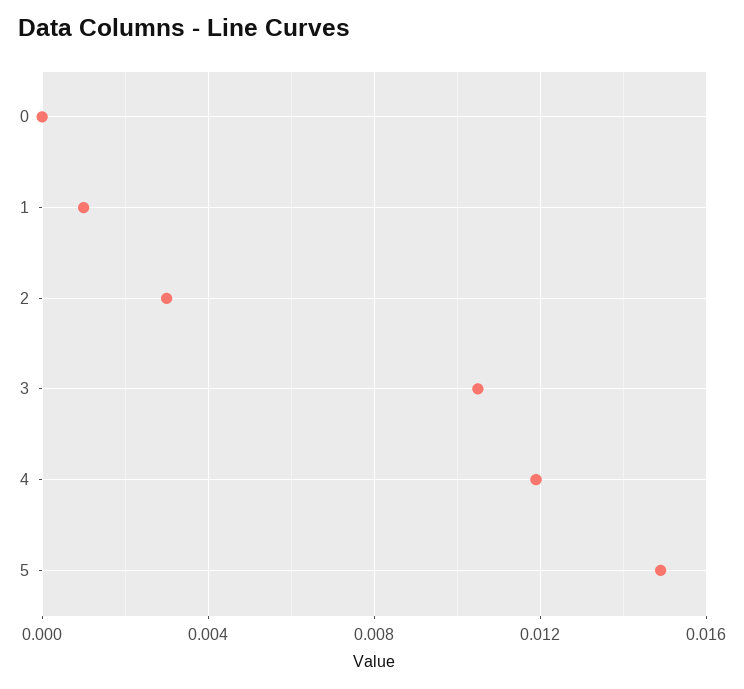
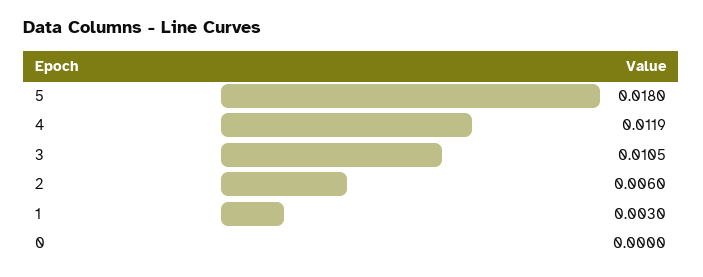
1: 0.001 -> 0.003
2: 0.003 -> 0.006
5: 0.015 -> 0.018

